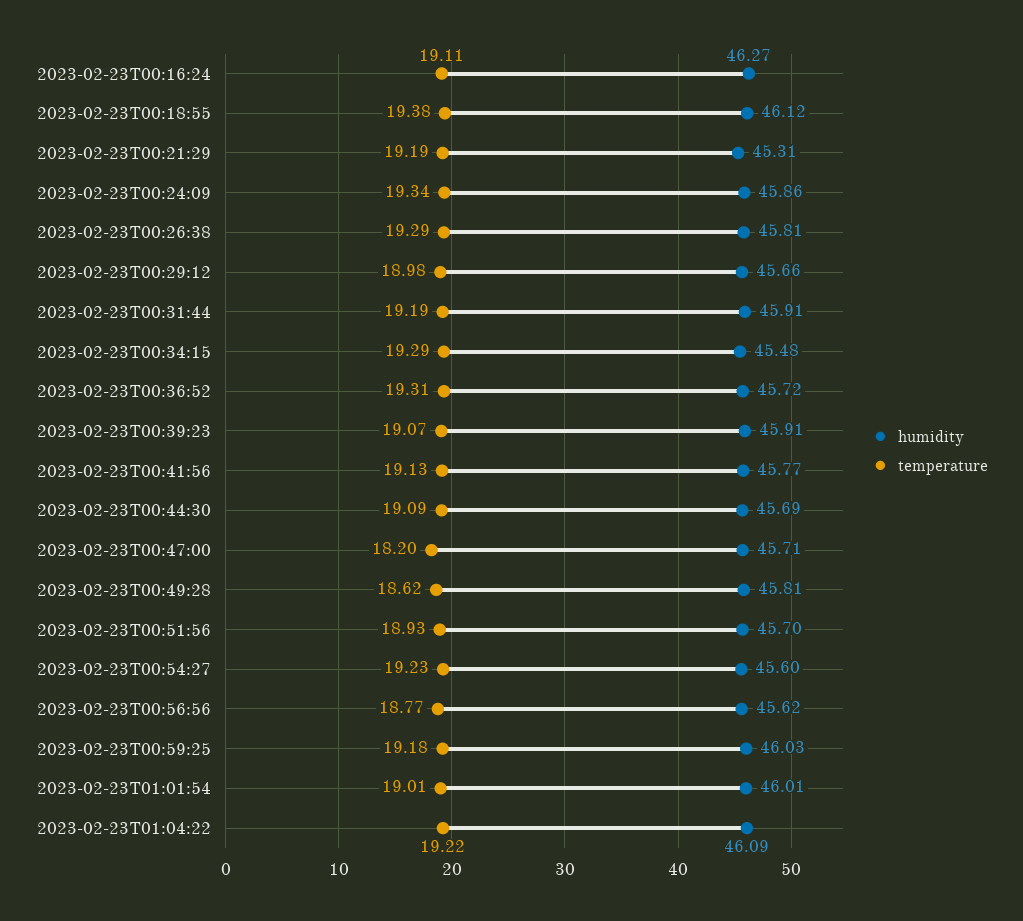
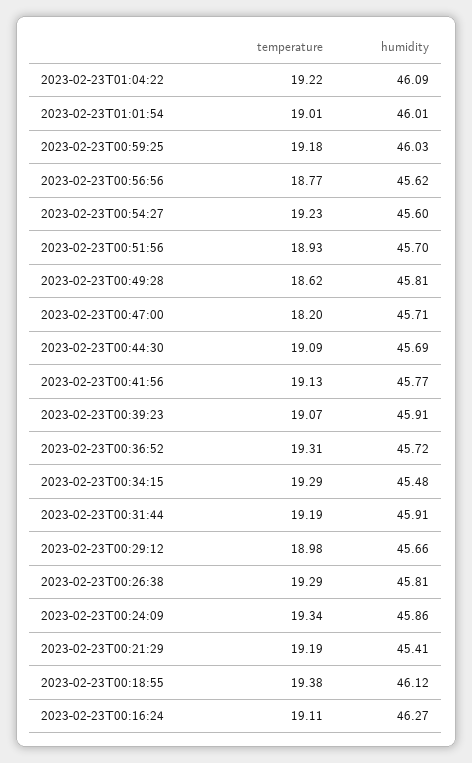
humidity, 2023-02-23T00:21:29: 45.31 -> 45.41

